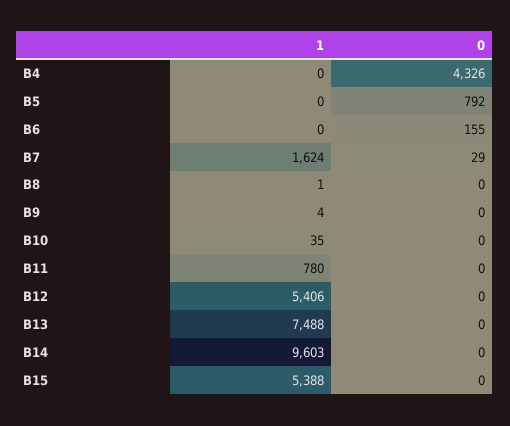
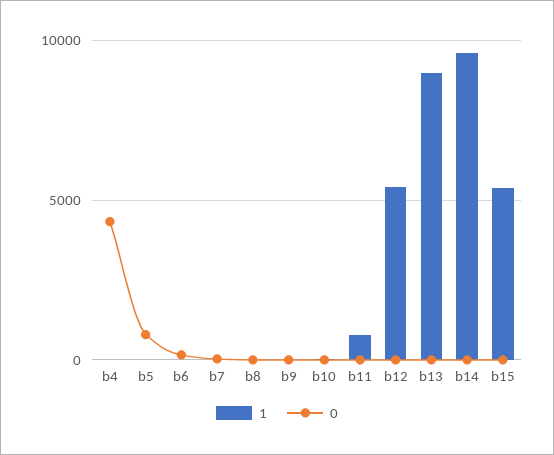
1, B7: 1624 -> 0
1, B13: 7488 -> 9000

